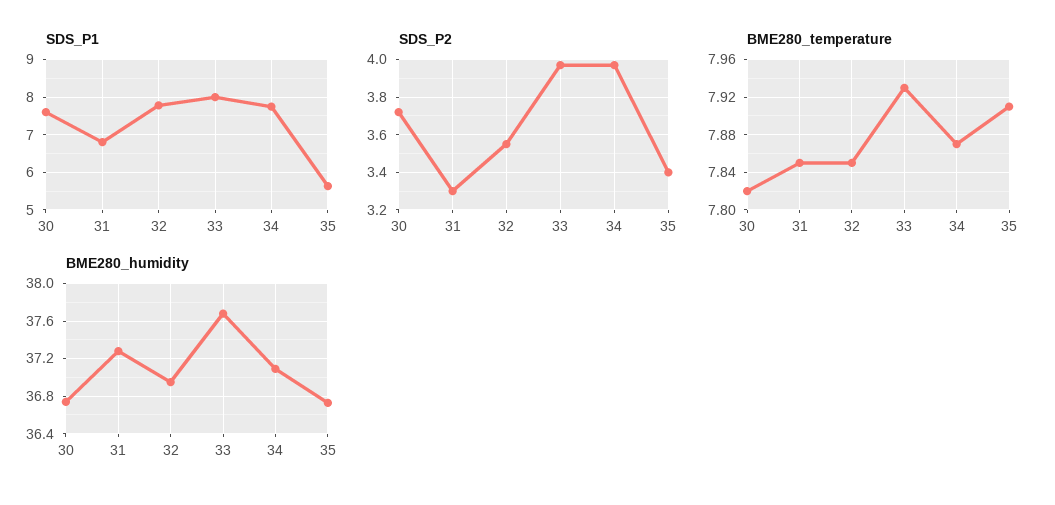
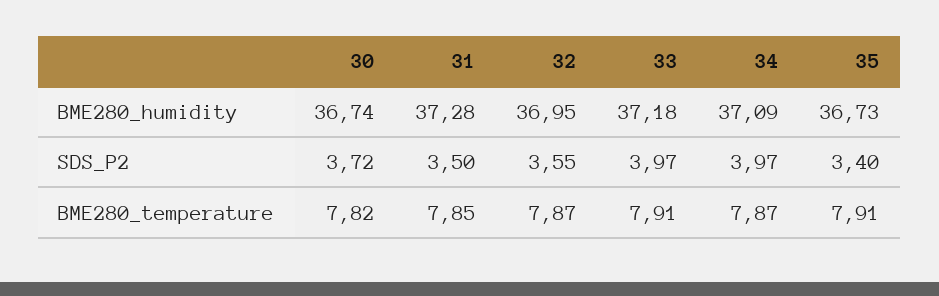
SDS_P1, 30: 7.6 -> none
SDS_P1, 31: 6.8 -> none
SDS_P1, 32: 7.8 -> none
SDS_P1, 33: 8 -> none
SDS_P1, 34: 7.8 -> none
SDS_P1, 35: 5.6 -> none
SDS_P2, 31: 3.3 -> 3.5
BME280_temperature, 32: 7.85 -> 7.87
BME280_temperature, 33: 7.93 -> 7.91
BME280_humidity, 33: 37.7 -> 37.18

